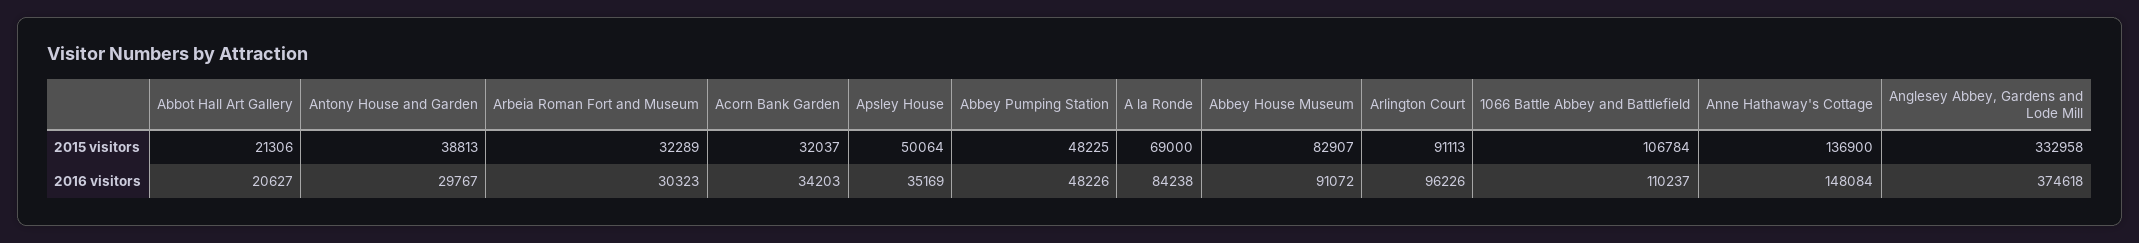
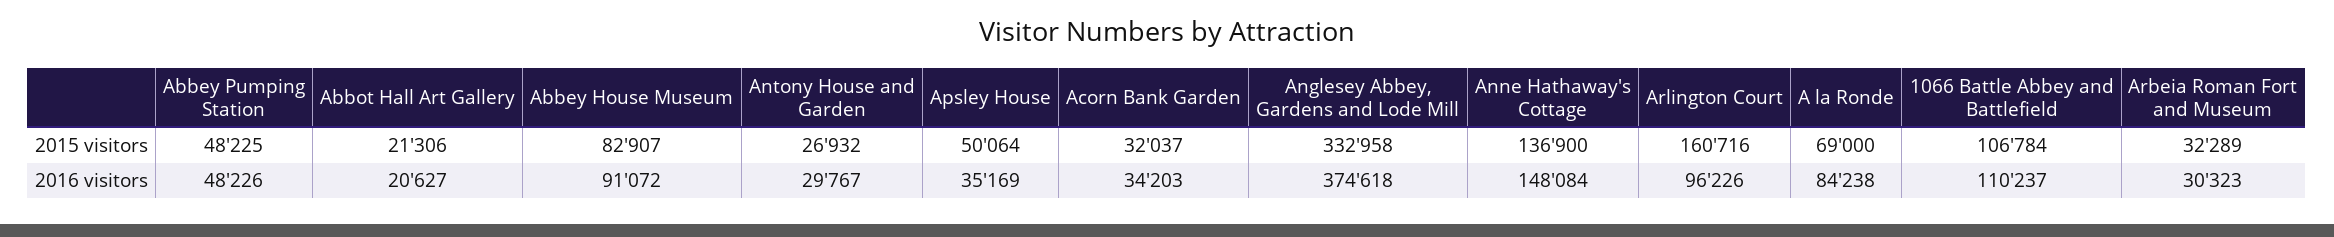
Antony House and Garden, 2015 visitors: 38813 -> 26932
Arlington Court, 2015 visitors: 91113 -> 160716

